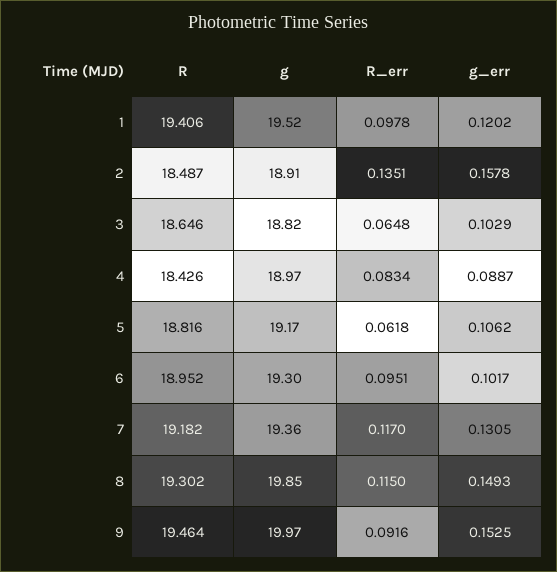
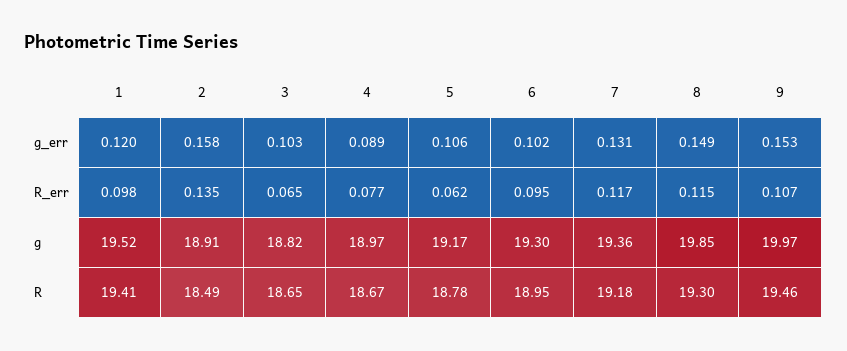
R, 4: 18.426 -> 18.67
R_err, 4: 0.0834 -> 0.077
R, 5: 18.816 -> 18.78
R_err, 9: 0.0916 -> 0.107

